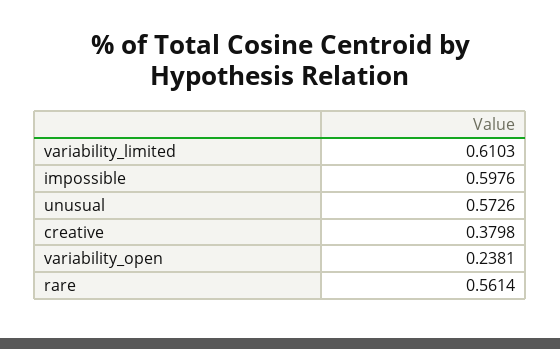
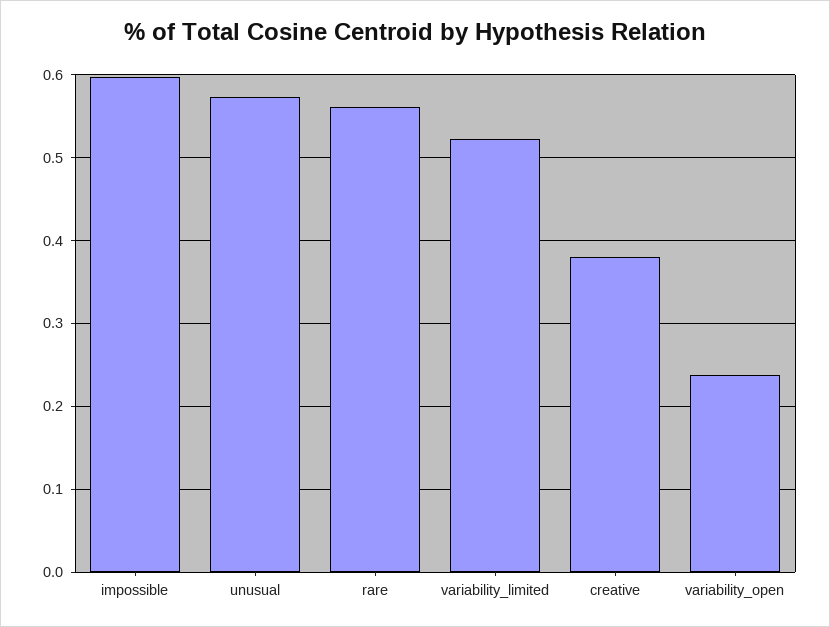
variability_limited: 0.6103 -> 0.52

